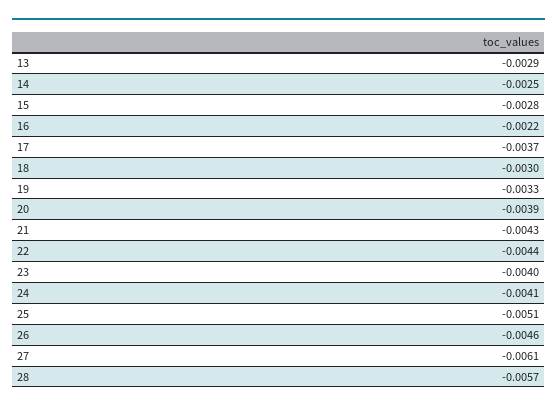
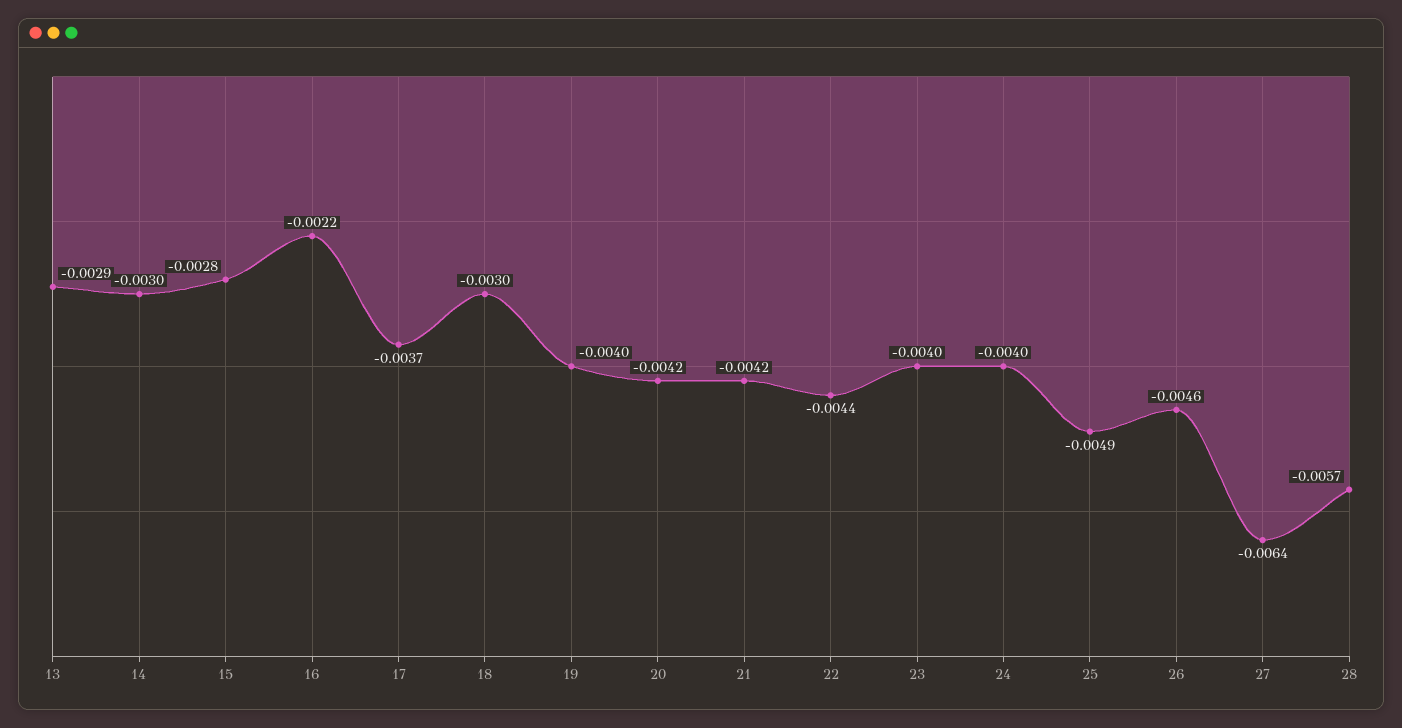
14: -0.0025 -> -0.003
19: -0.0033 -> -0.004
20: -0.0039 -> -0.0042
21: -0.0043 -> -0.0042
24: -0.0041 -> -0.004
25: -0.0051 -> -0.0049
27: -0.0061 -> -0.0064

